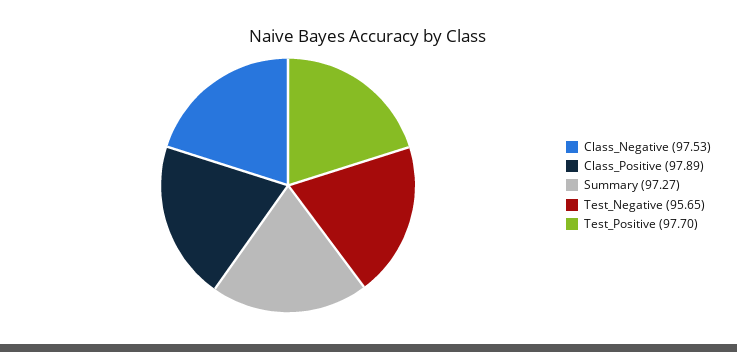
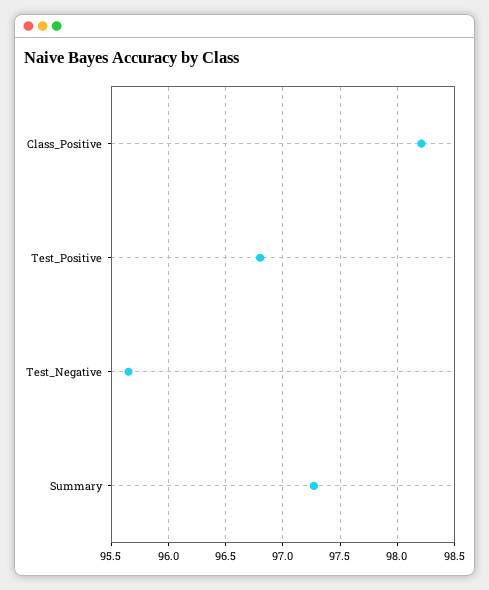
Class_Negative: 97.53 -> none
Class_Positive: 97.89 -> 98.2
Test_Positive: 97.7 -> 96.8

